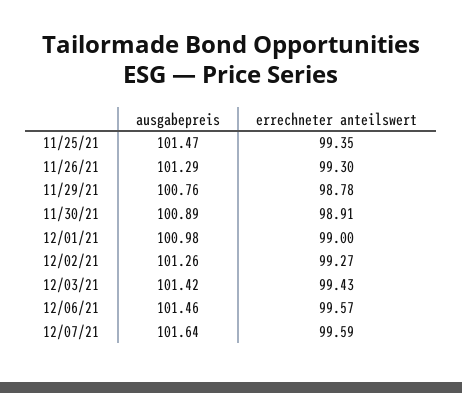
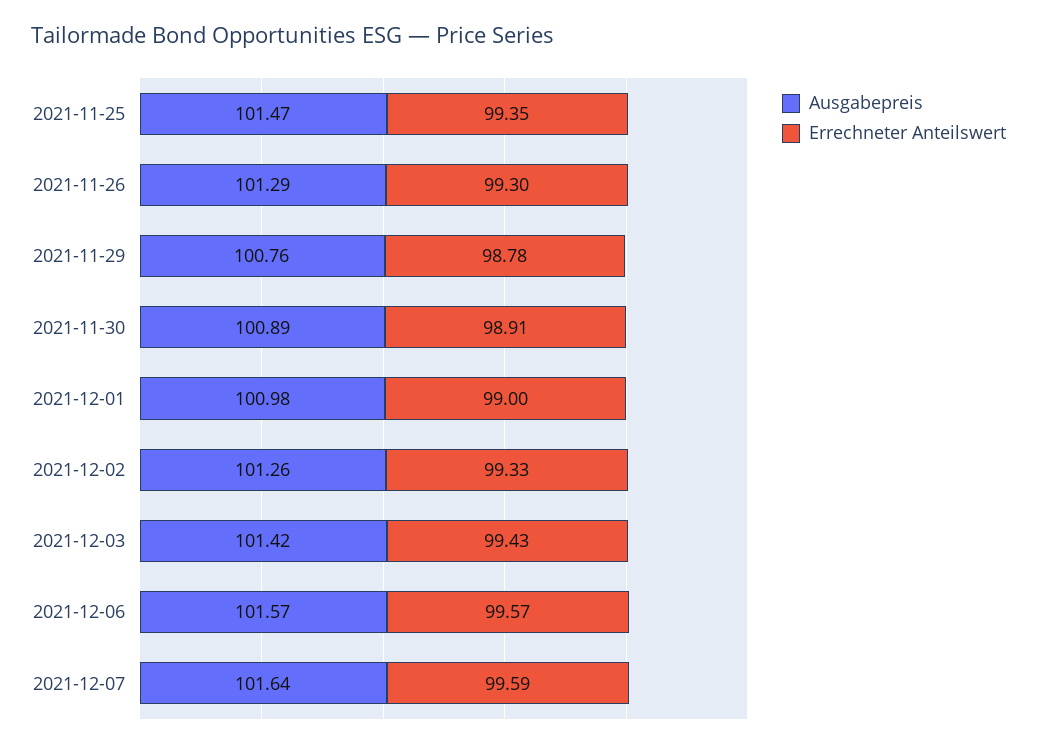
errechneter anteilswert, 12/02/21: 99.27 -> 99.33
ausgabepreis, 12/06/21: 101.46 -> 101.57

